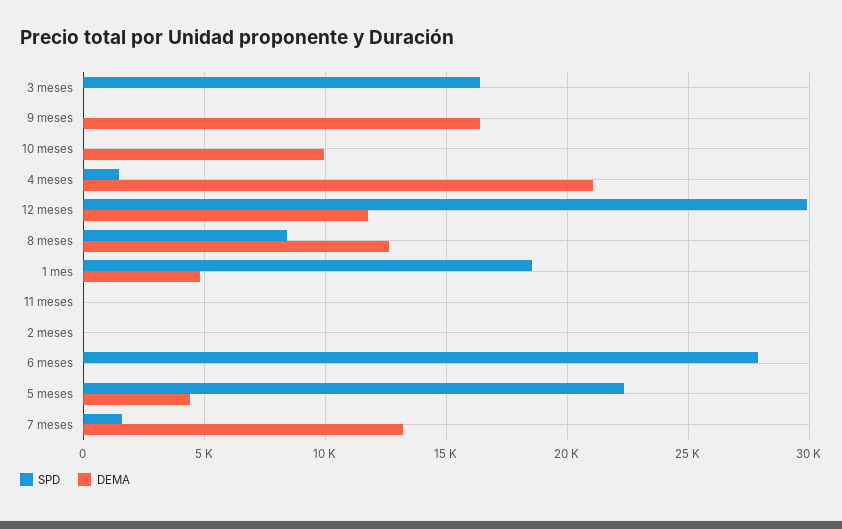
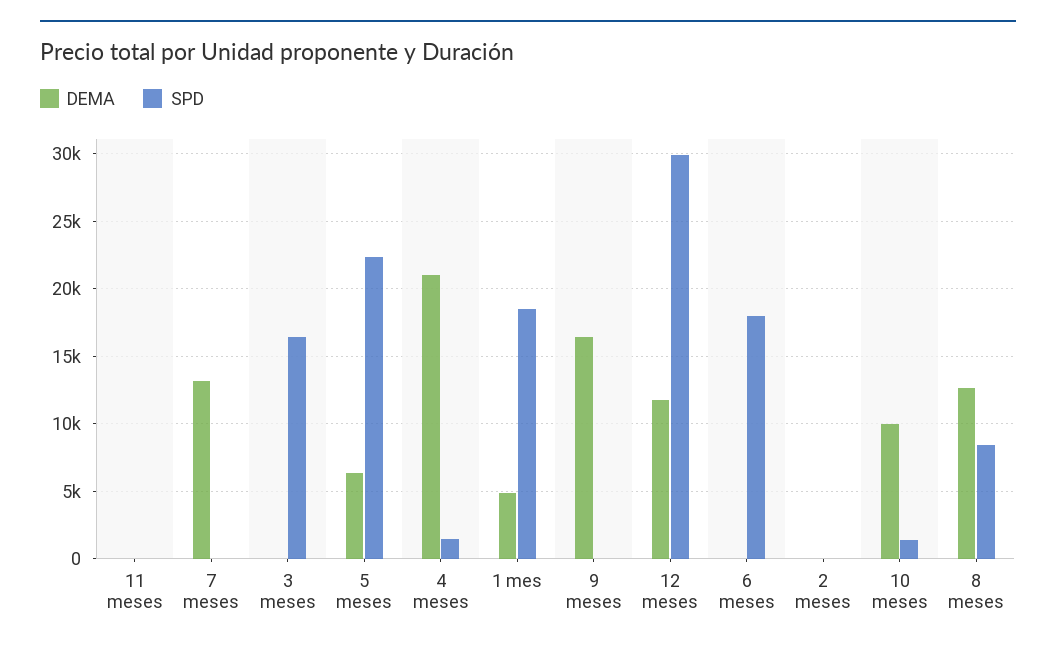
SPD, 10 meses: 0 -> 1500
SPD, 6 meses: 28000 -> 18000
DEMA, 5 meses: 4500 -> 6500
SPD, 7 meses: 1500 -> 0

